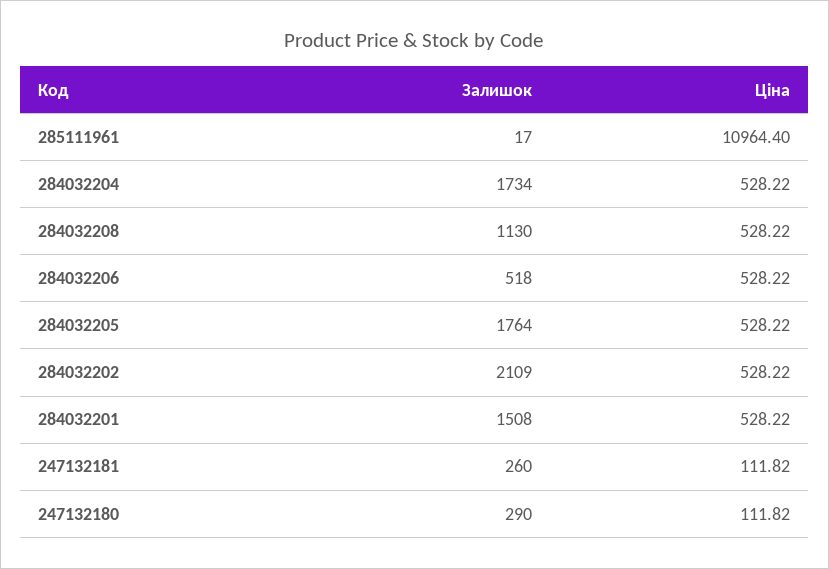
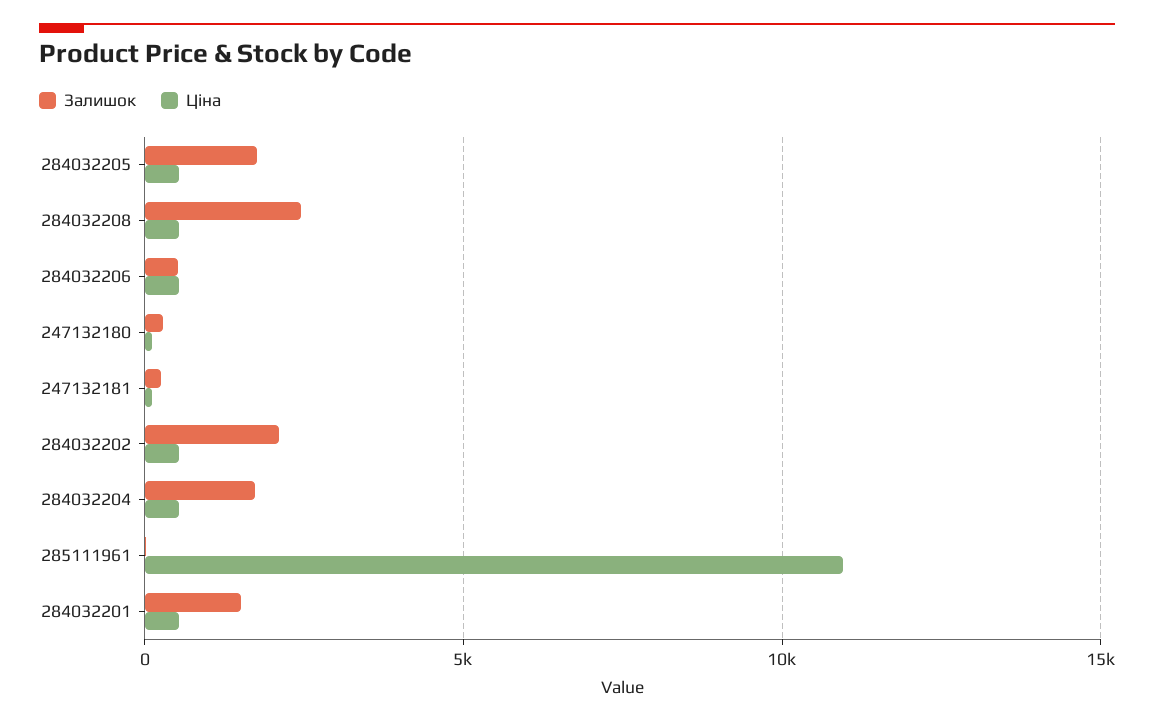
Залишок, 284032208: 1130 -> 2500

